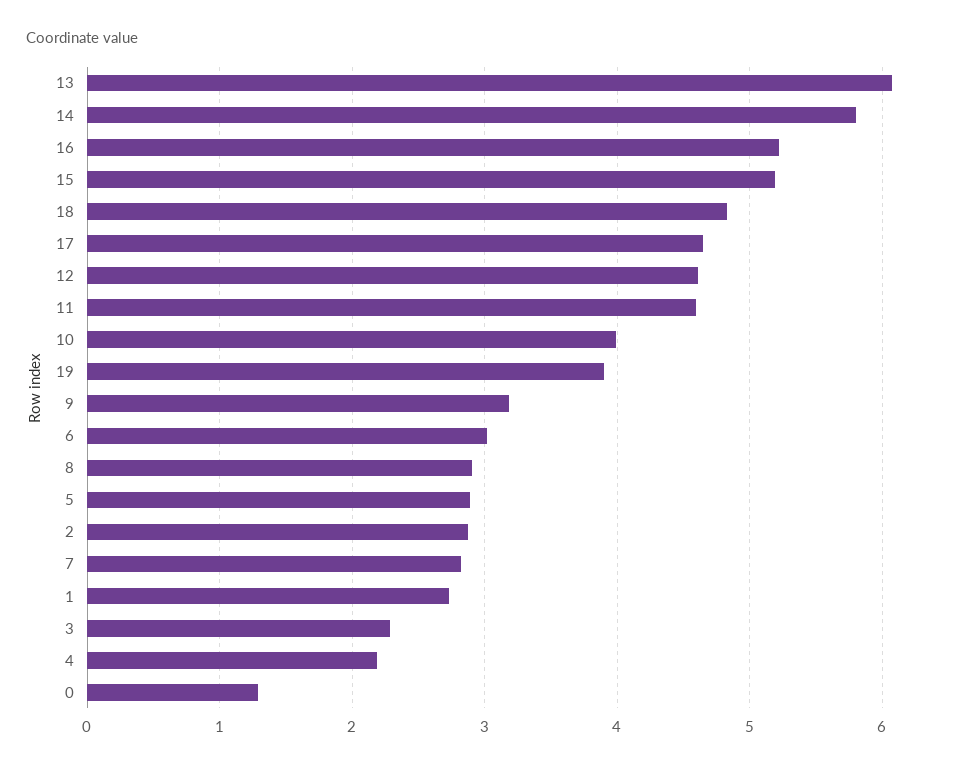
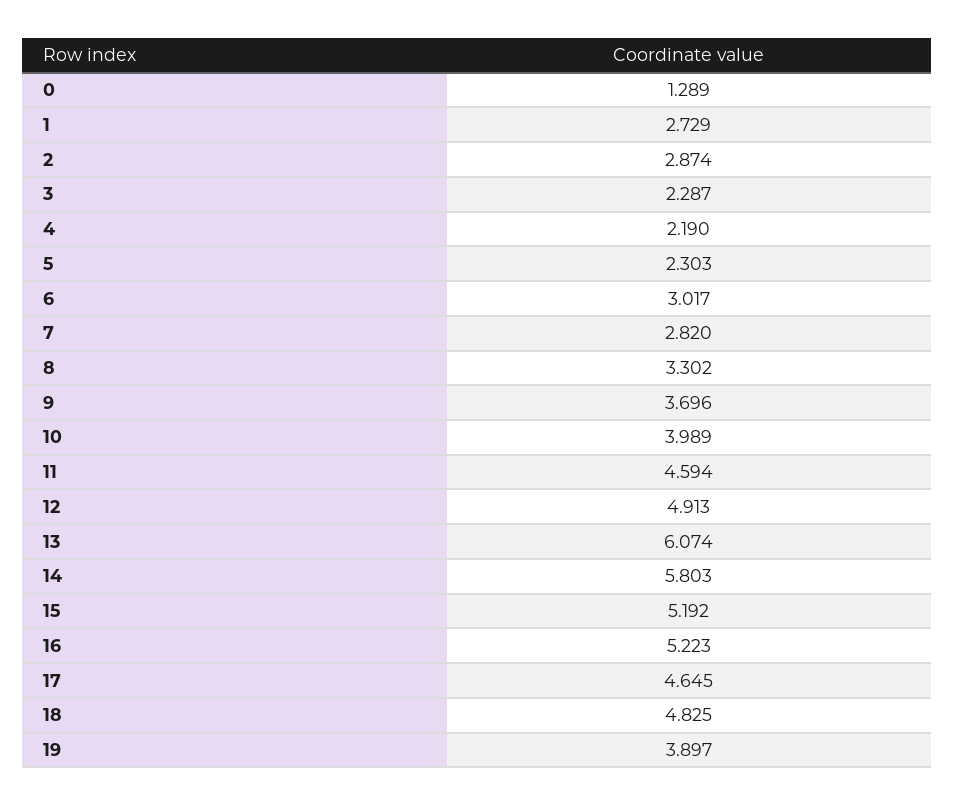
12: 4.6 -> 4.913
9: 3.2 -> 3.696
8: 2.9 -> 3.302
5: 2.9 -> 2.303

